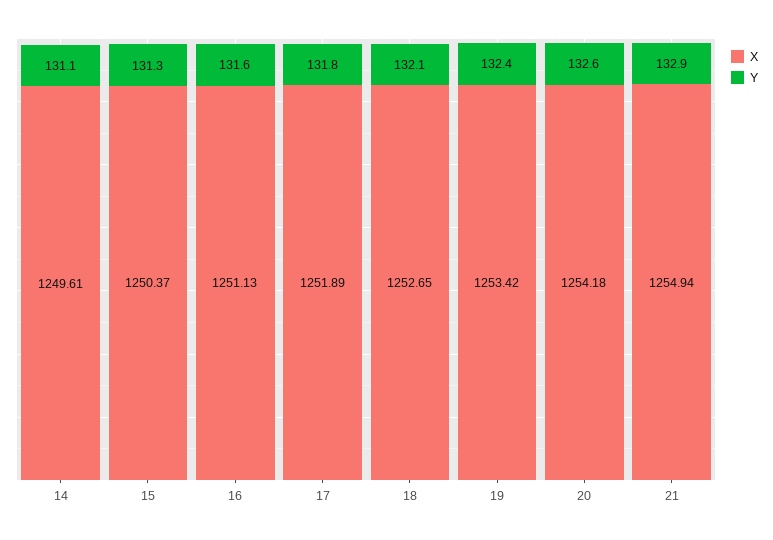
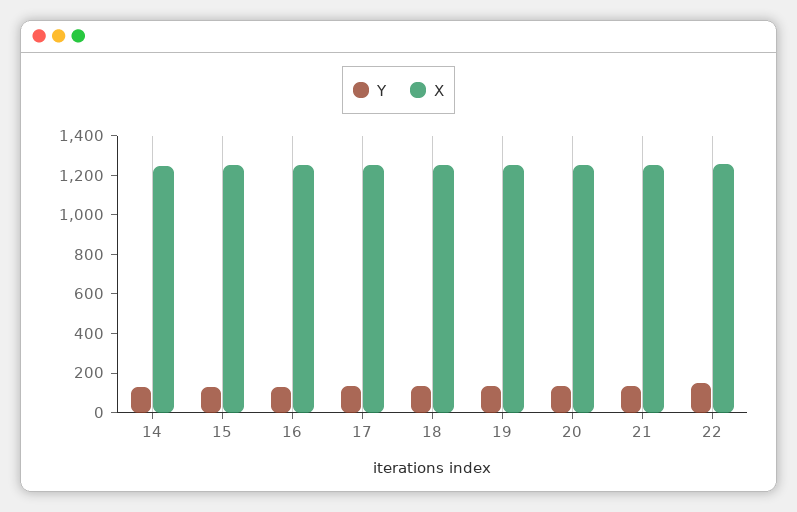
Y, 22: none -> 150
X, 22: none -> 1250

